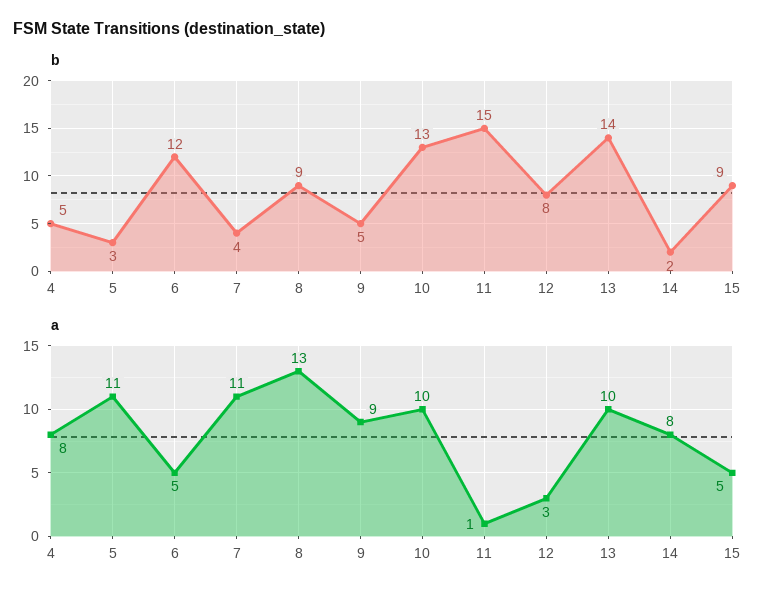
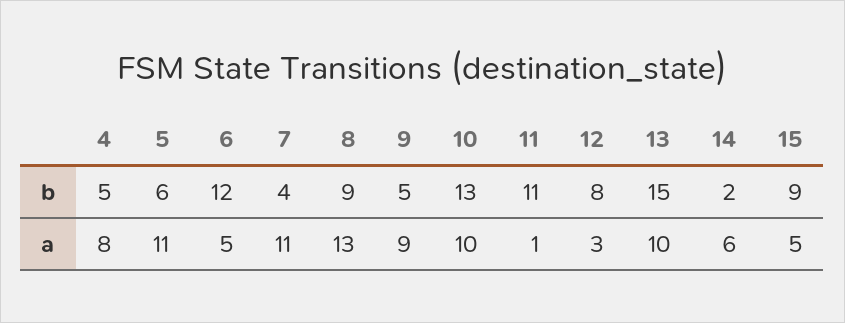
b, 5: 3 -> 6
b, 11: 15 -> 11
b, 13: 14 -> 15
a, 14: 8 -> 6

